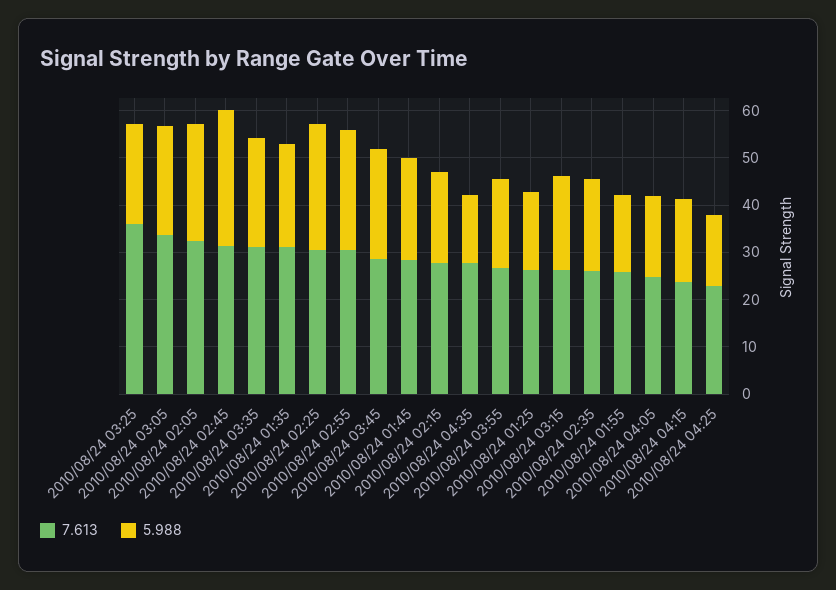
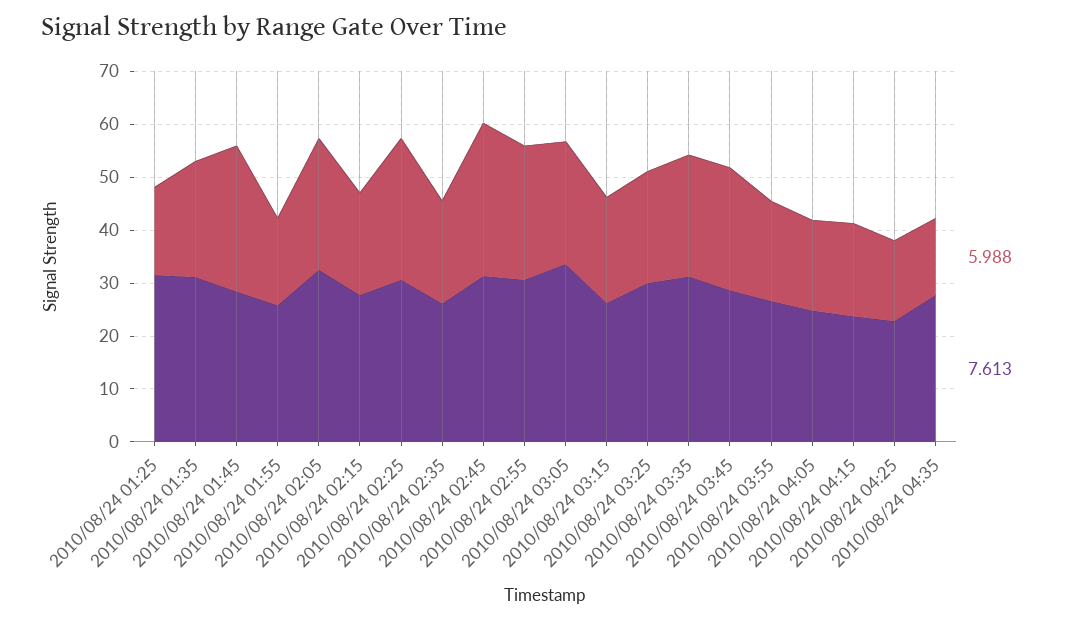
7.613, 2010/08/24 03:25: 36 -> 30
5.988, 2010/08/24 01:45: 22 -> 28
7.613, 2010/08/24 01:25: 26 -> 32

